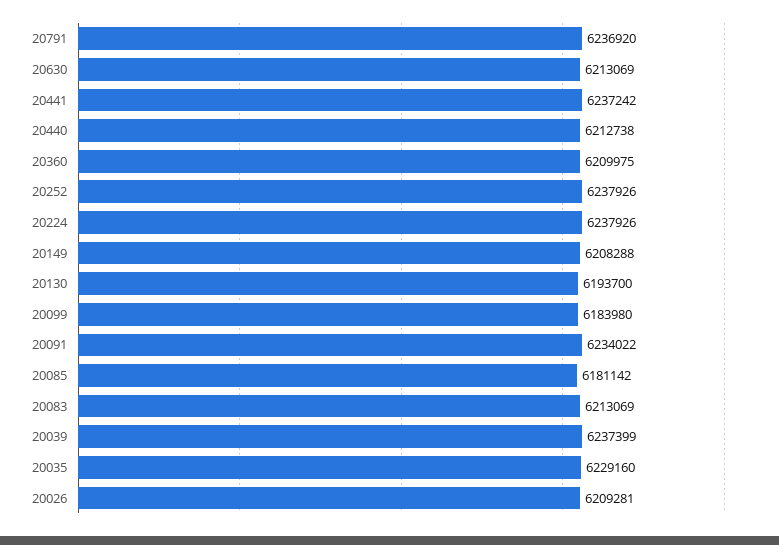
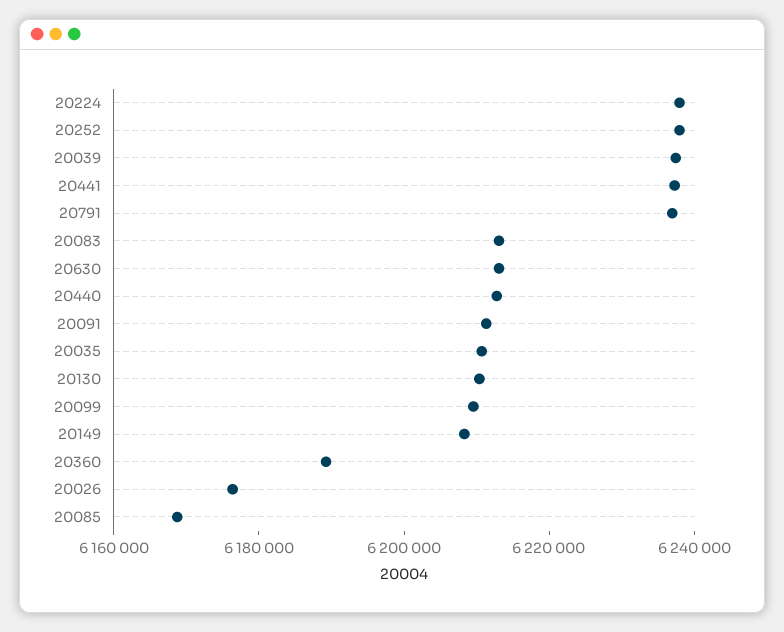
20360: 6209975 -> 6190000
20130: 6193700 -> 6210000
20099: 6183980 -> 6210000
20091: 6234022 -> 6210000
20085: 6181142 -> 6170000
20035: 6229160 -> 6210000
20026: 6209281 -> 6175000

